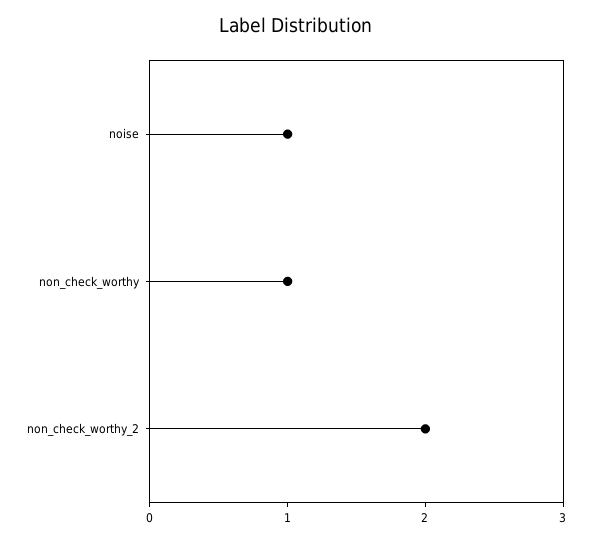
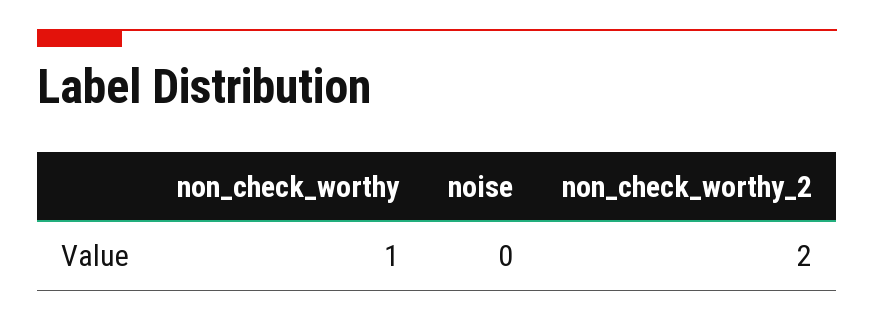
noise: 1 -> 0

